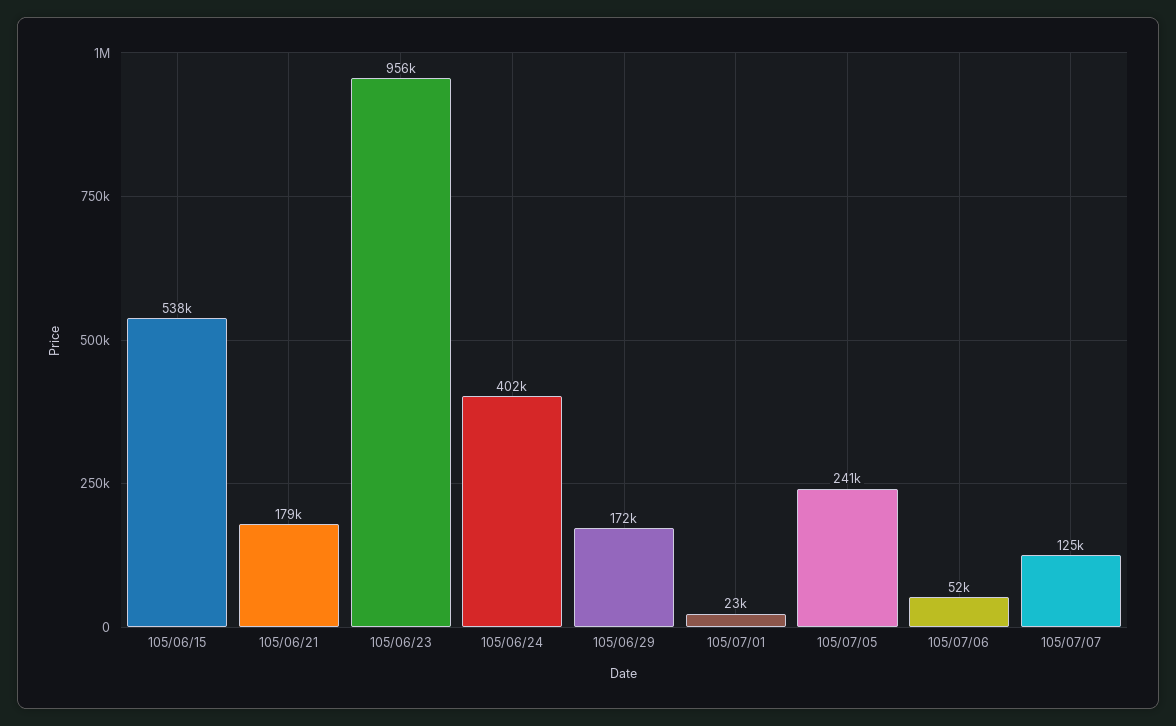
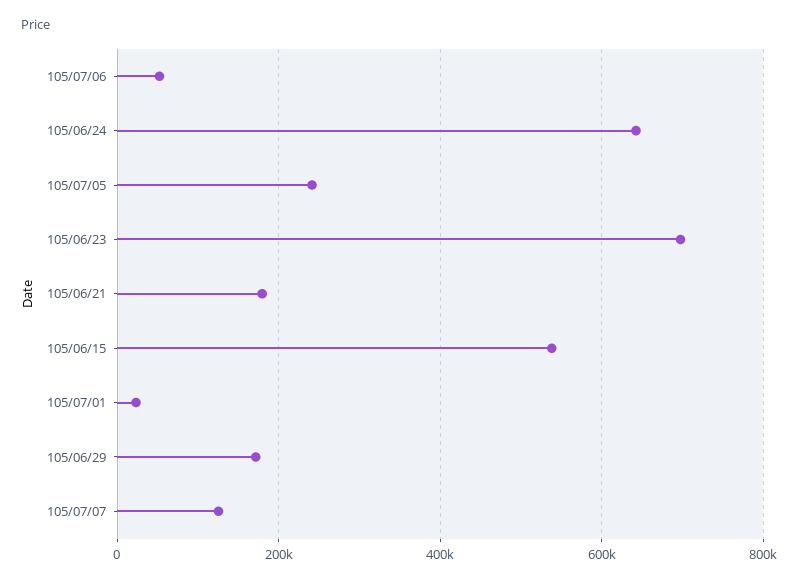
105/06/23: 956000 -> 700000
105/06/24: 402000 -> 640000

